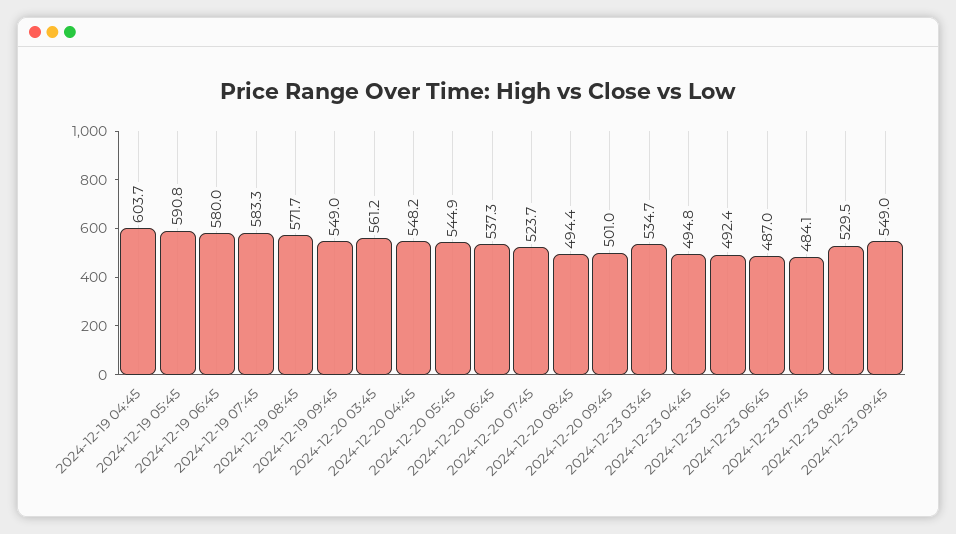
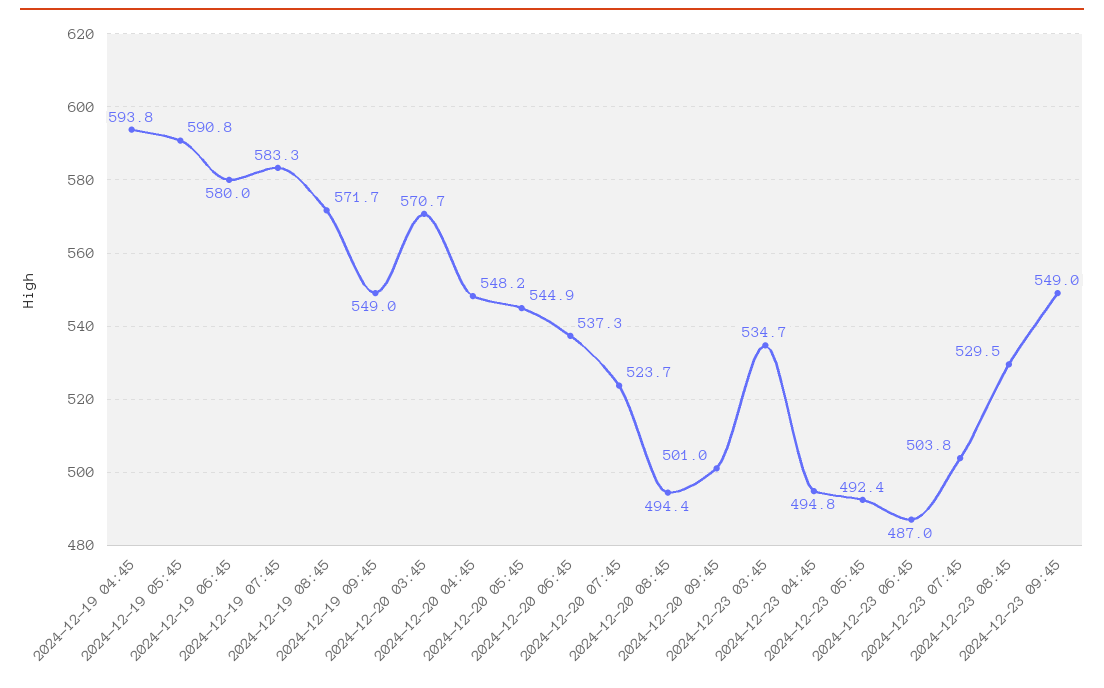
2024-12-19 04:45: 603.7 -> 593.8
2024-12-20 03:45: 561.2 -> 570.7
2024-12-23 07:45: 484.1 -> 503.8

